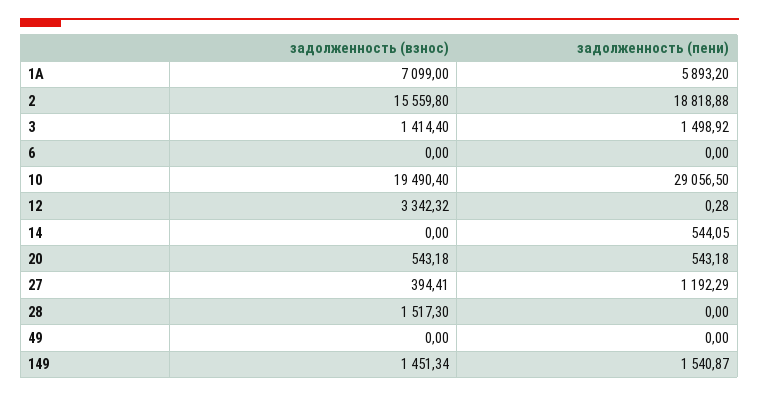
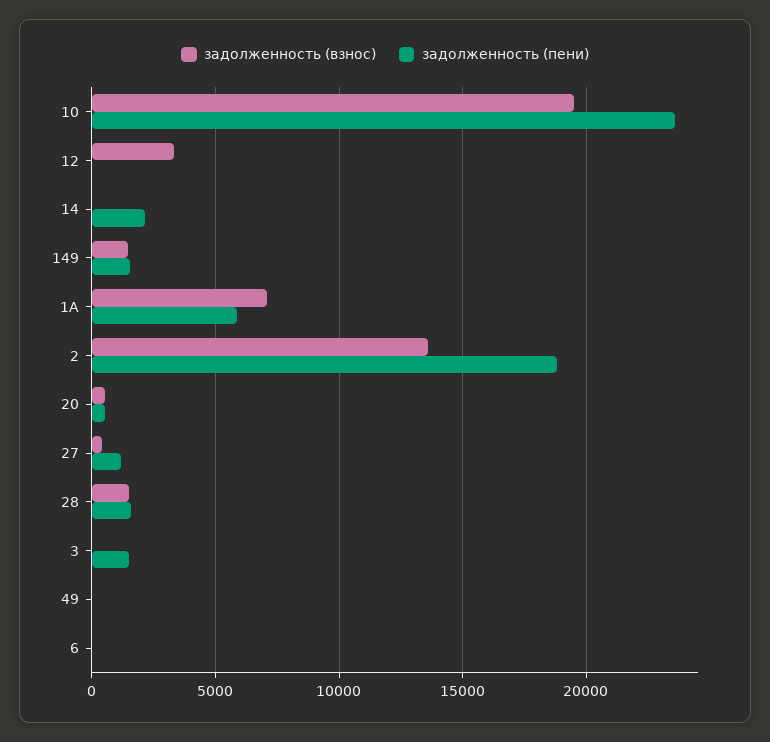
задолженность (взнос), 2: 15559.8 -> 13500
задолженность (взнос), 3: 1414.4 -> 0
задолженность (пени), 10: 29056.5 -> 23500
задолженность (пени), 14: 544.05 -> 2000
задолженность (пени), 28: 0 -> 1500

